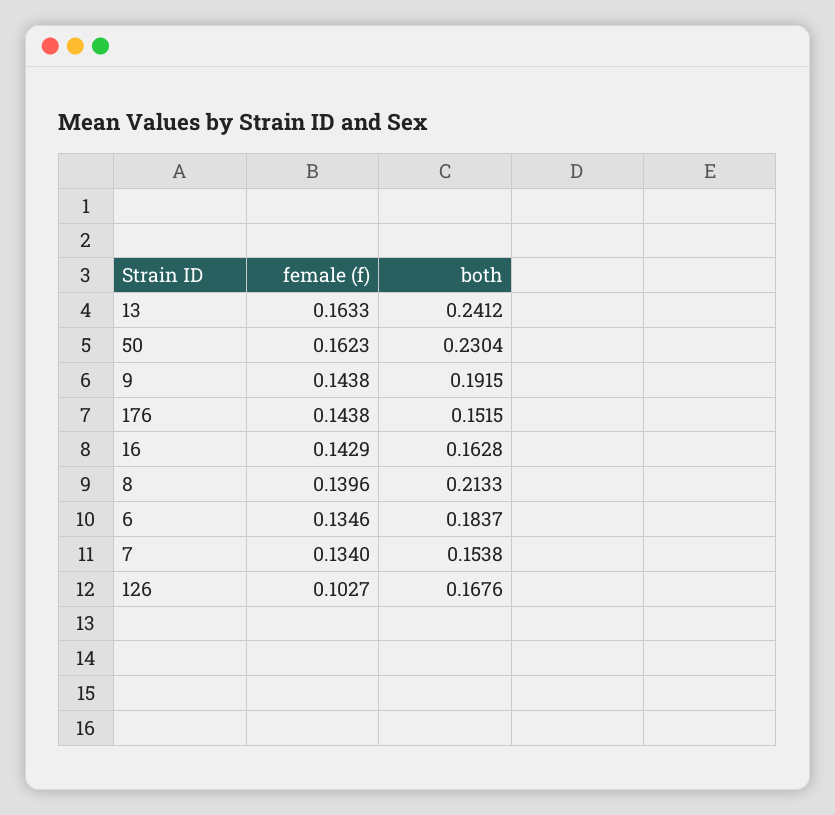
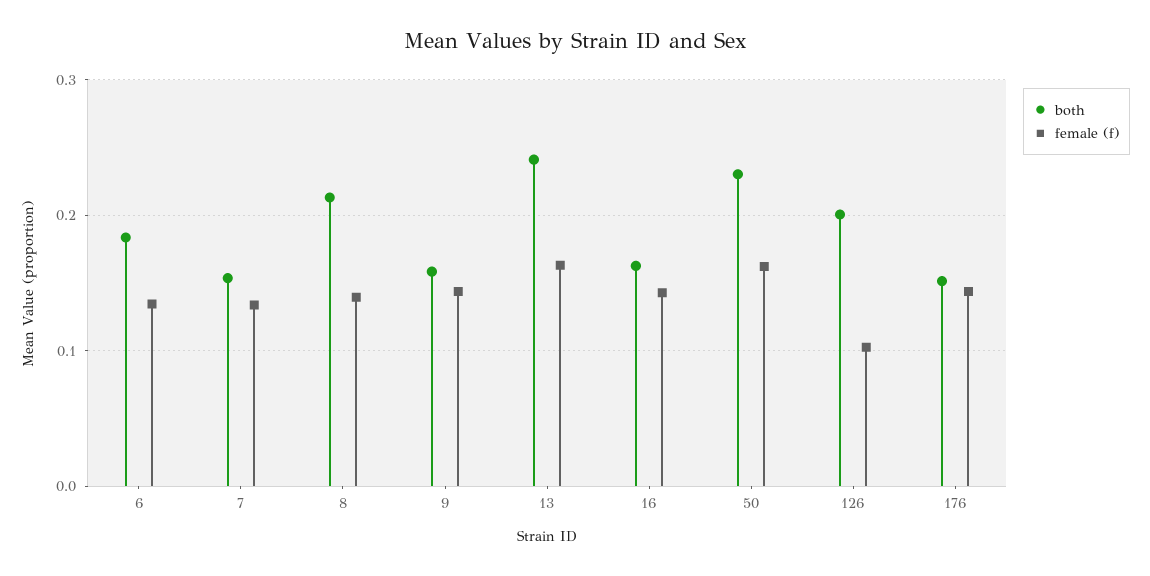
both, 9: 0.1915 -> 0.16
both, 126: 0.1676 -> 0.2

